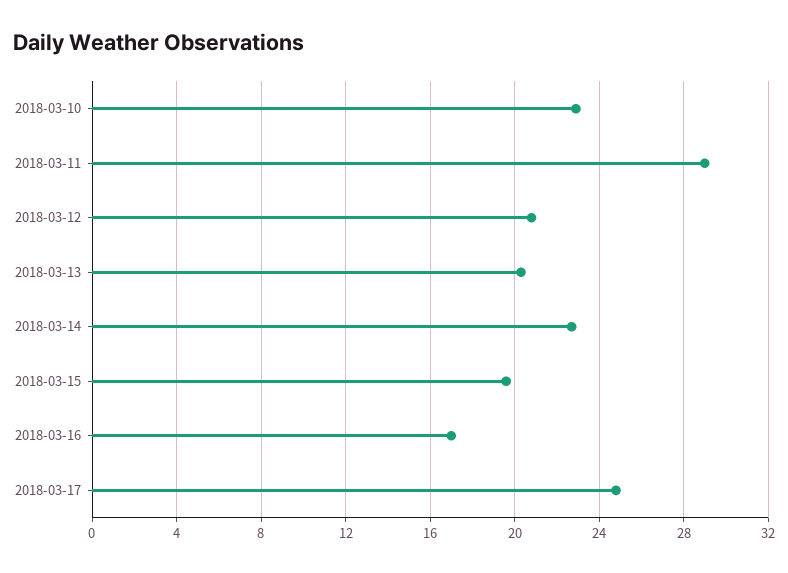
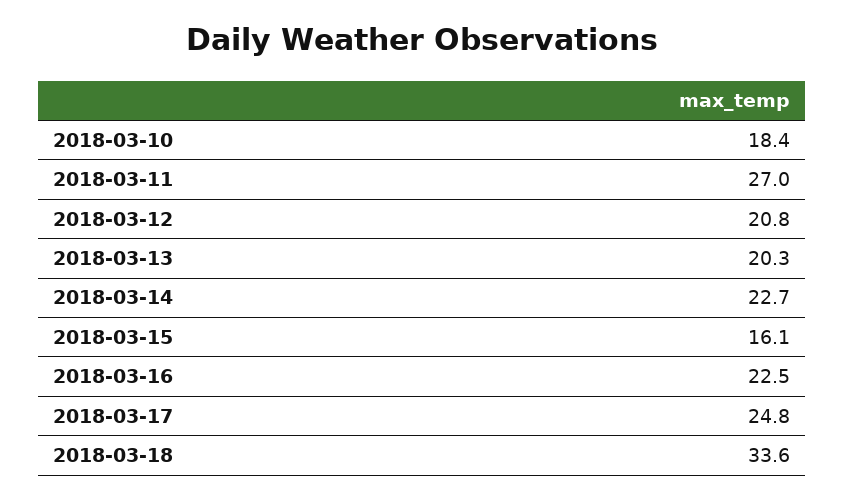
2018-03-10: 23 -> 18.4
2018-03-11: 29 -> 27
2018-03-15: 19.5 -> 16.1
2018-03-16: 17 -> 22.5
2018-03-18: none -> 33.6

